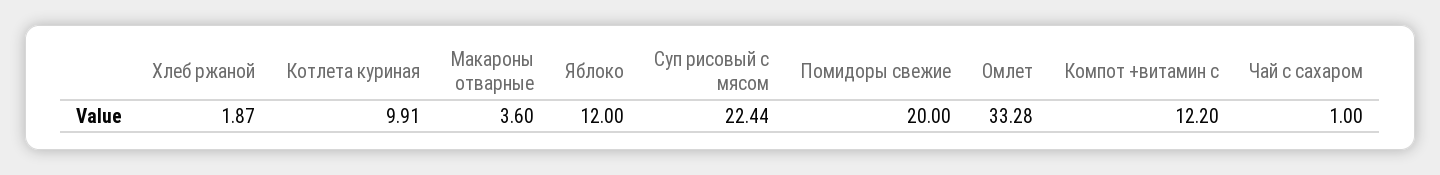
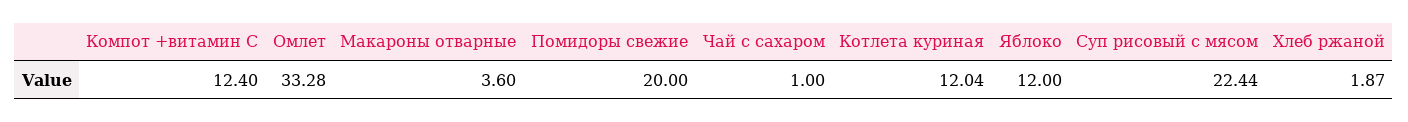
Котлета куриная: 9.91 -> 12.04
Компот +витамин с: 12.2 -> 12.4

